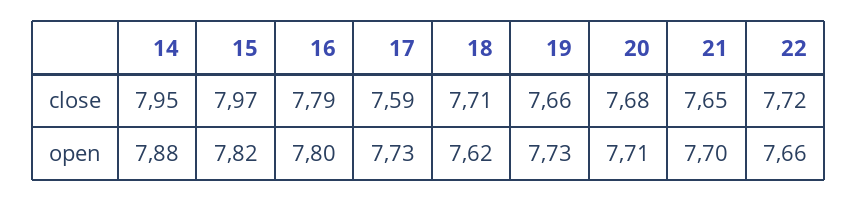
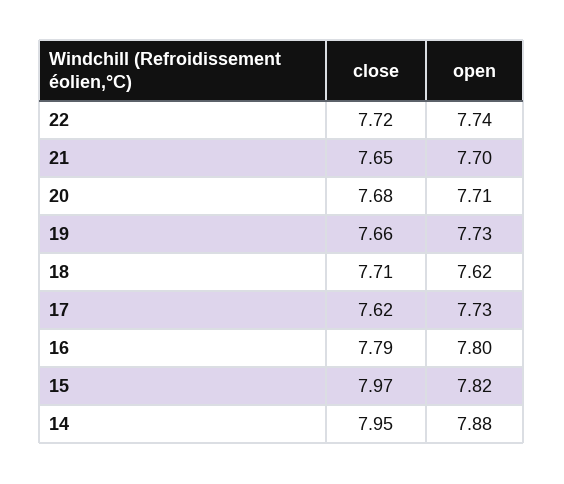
17, close: 7.59 -> 7.62
22, open: 7.66 -> 7.74

